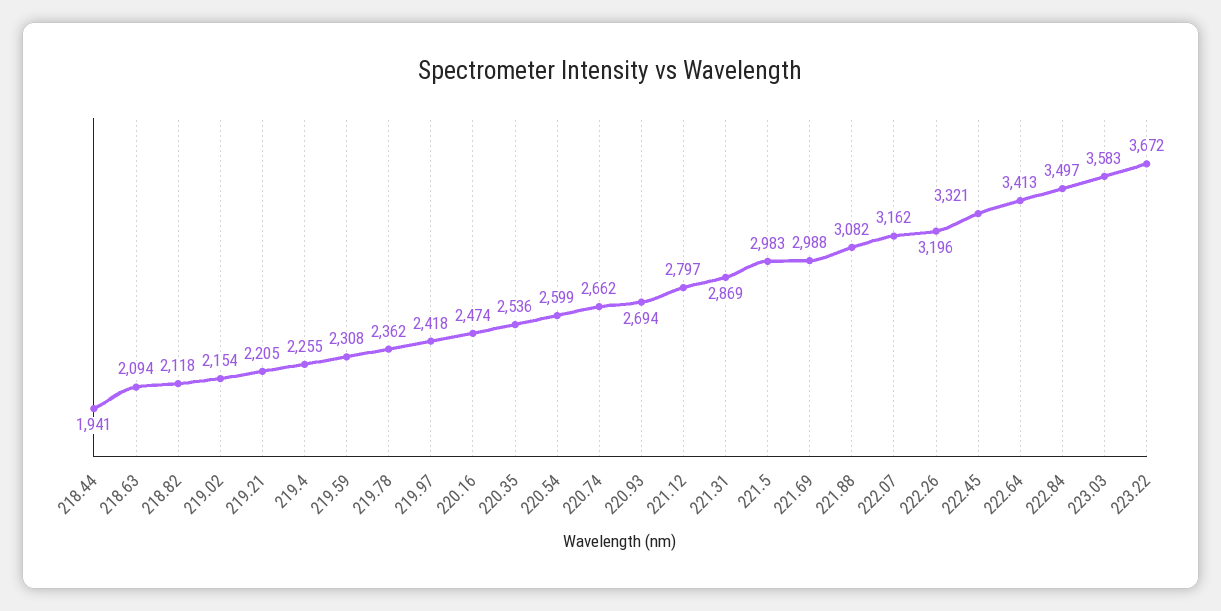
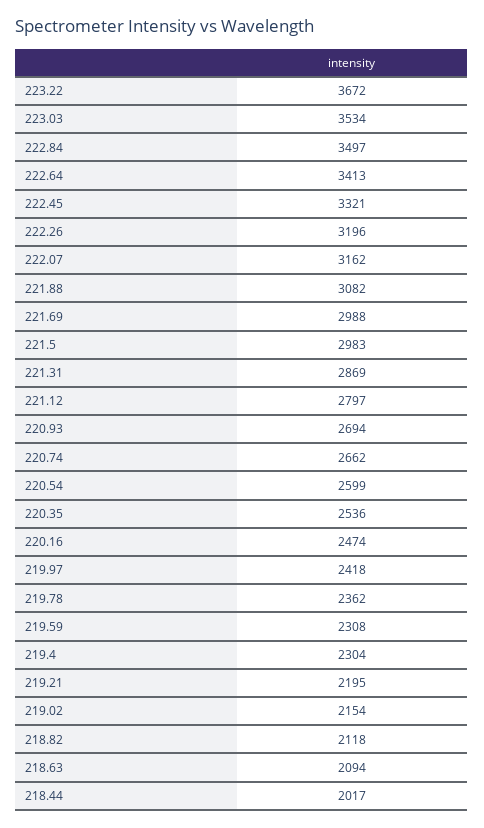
218.44: 1941 -> 2017
219.21: 2205 -> 2195
219.4: 2255 -> 2304
223.03: 3583 -> 3534

